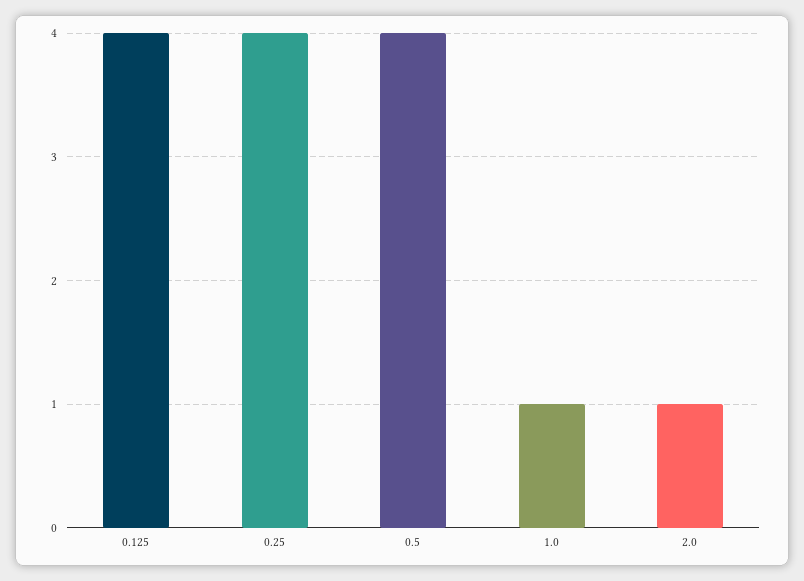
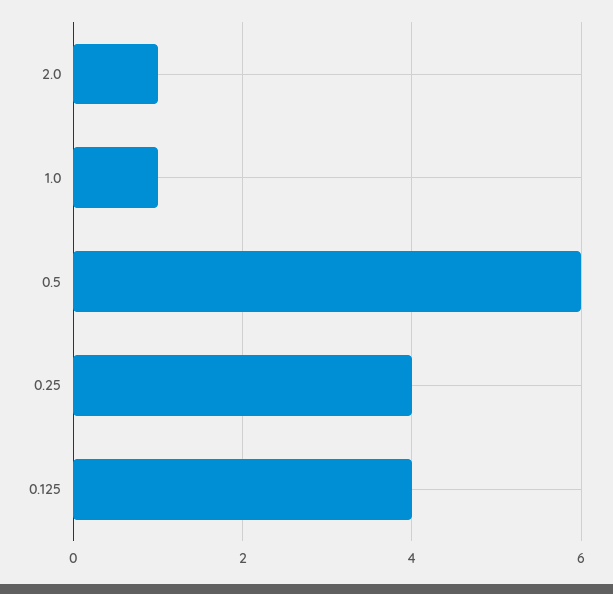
0.5: 4 -> 6

